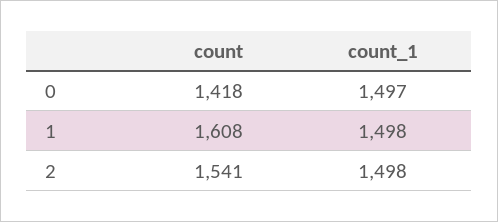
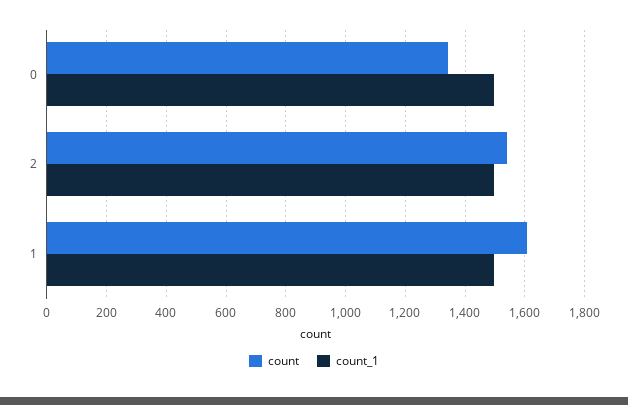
count, 0: 1418 -> 1350

